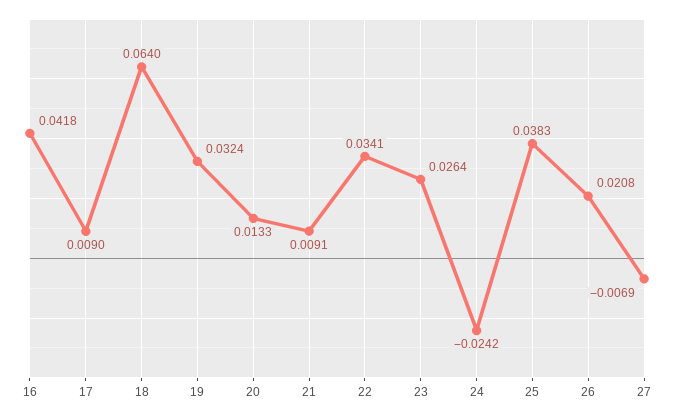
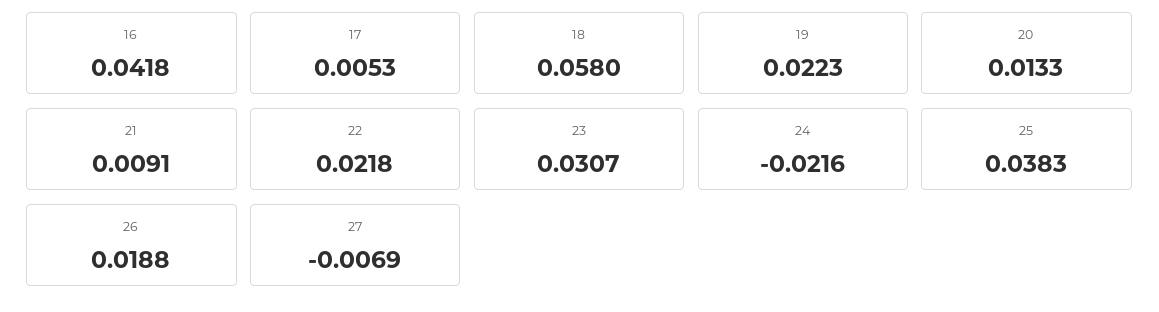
17: 0.009 -> 0.0053
18: 0.064 -> 0.058
19: 0.0324 -> 0.0223
22: 0.0341 -> 0.0218
23: 0.0264 -> 0.0307
24: -0.0242 -> -0.0216
26: 0.0208 -> 0.0188

